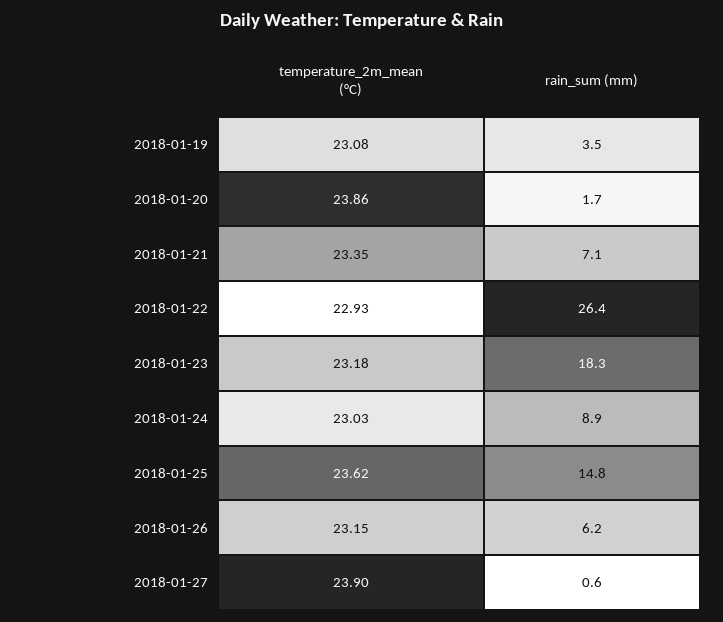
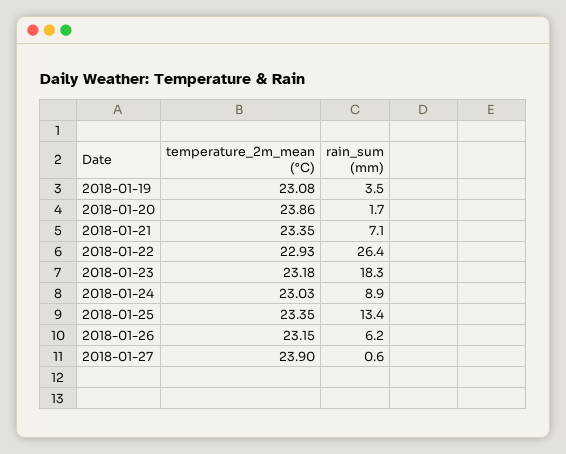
temperature_2m_mean (°C), 2018-01-25: 23.62 -> 23.35
rain_sum (mm), 2018-01-25: 14.8 -> 13.4

